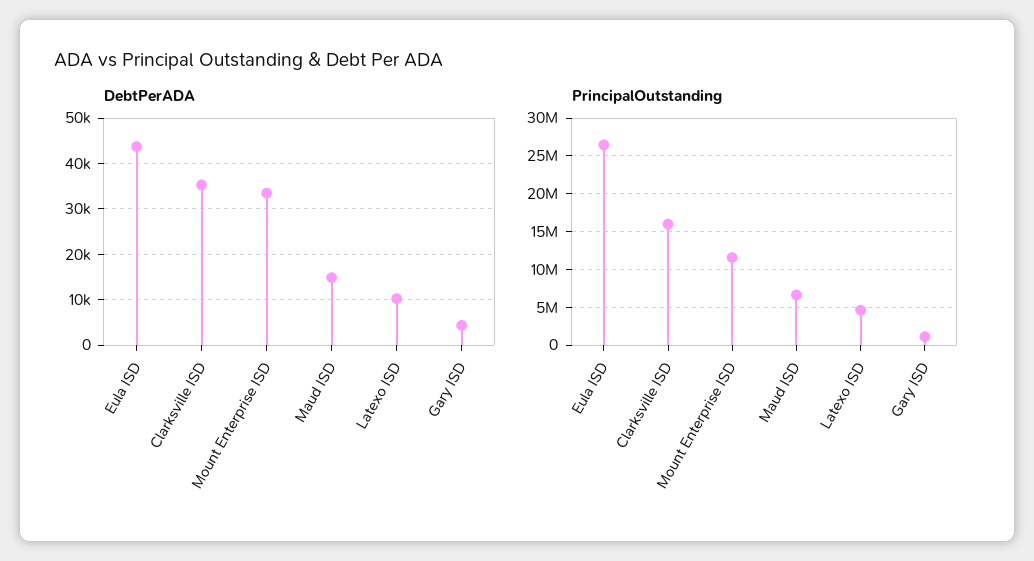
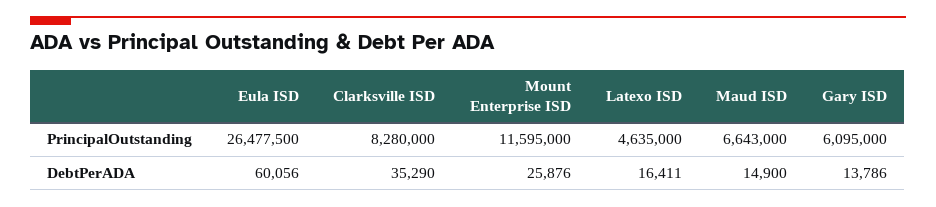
DebtPerADA, Eula ISD: 44000 -> 60056
DebtPerADA, Mount Enterprise ISD: 34000 -> 25876
DebtPerADA, Latexo ISD: 10000 -> 16411
DebtPerADA, Gary ISD: 4000 -> 13786
PrincipalOutstanding, Clarksville ISD: 16000000 -> 8280000
PrincipalOutstanding, Gary ISD: 1000000 -> 6095000

